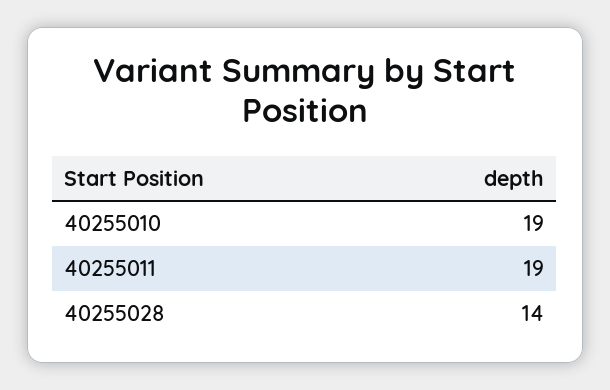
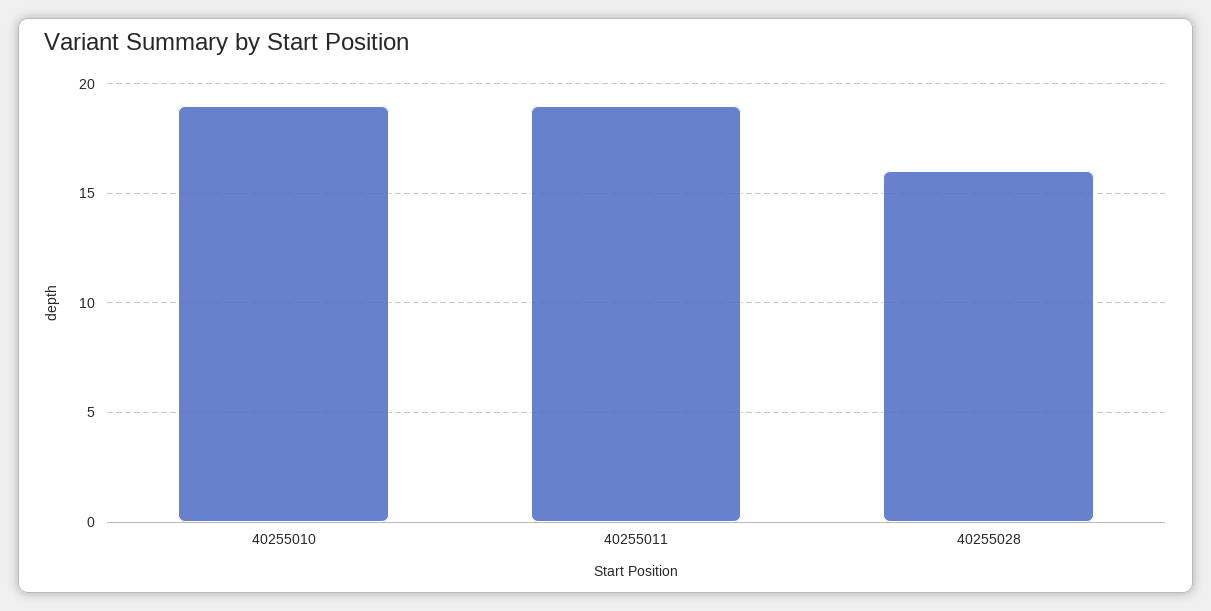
40255028: 14 -> 16

